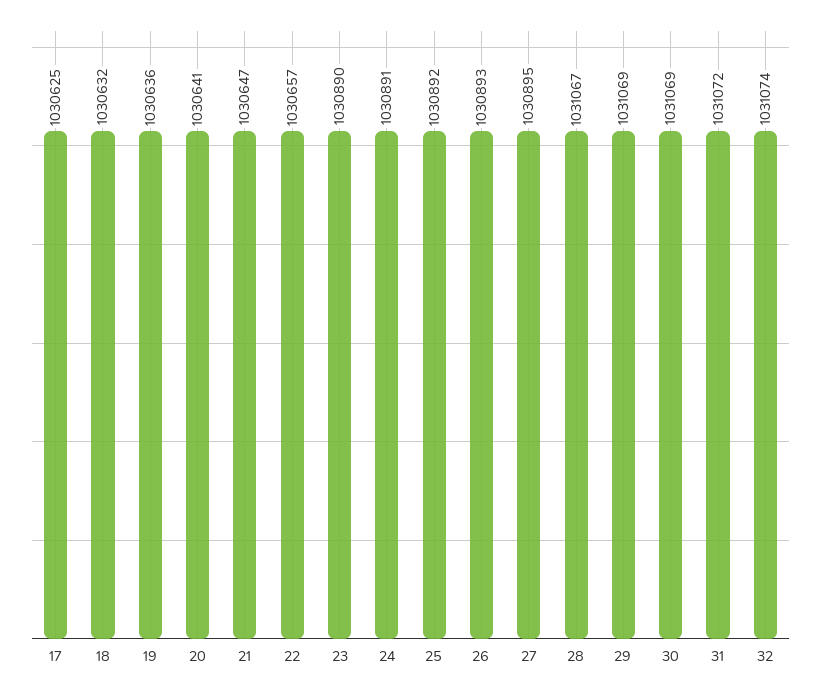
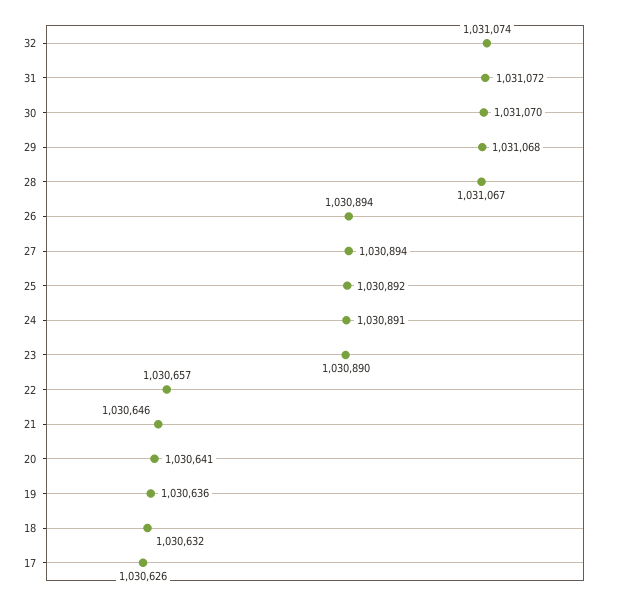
17: 1030625 -> 1030626
21: 1030647 -> 1030646
26: 1030893 -> 1030894
27: 1030895 -> 1030894
29: 1031069 -> 1031068
30: 1031069 -> 1031070

